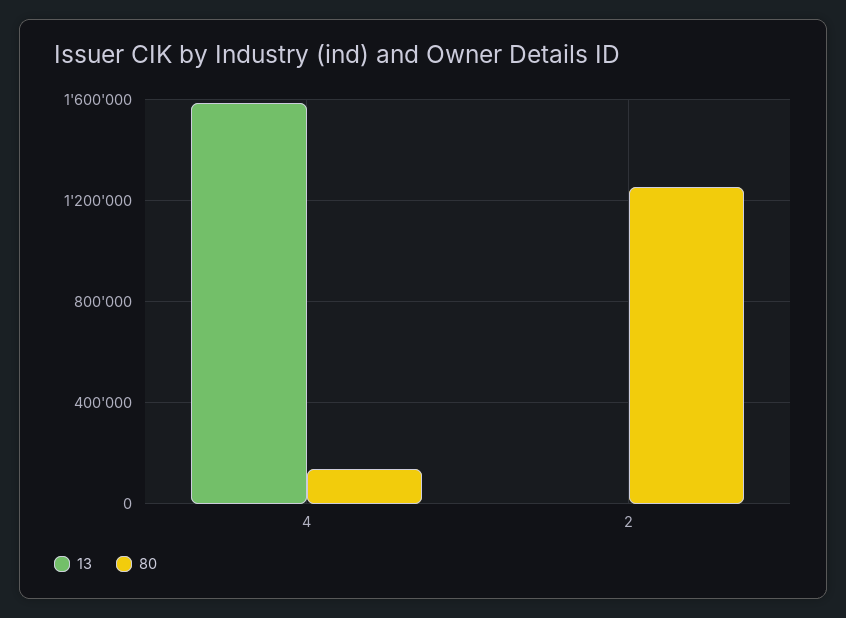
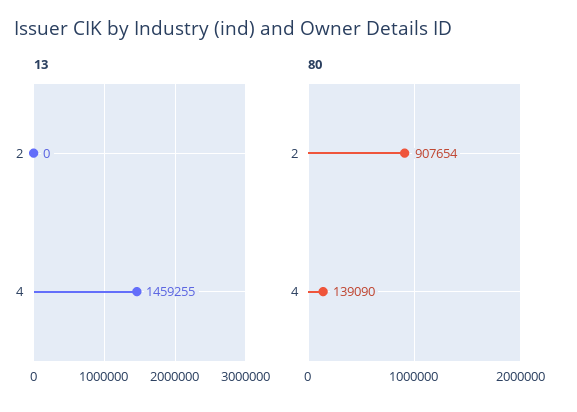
13, 4: 1600000 -> 1459255
80, 2: 1250000 -> 907654

